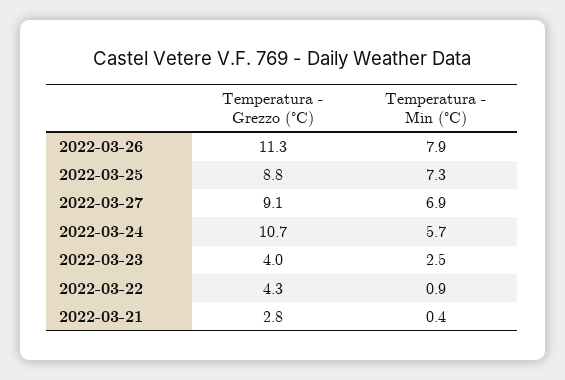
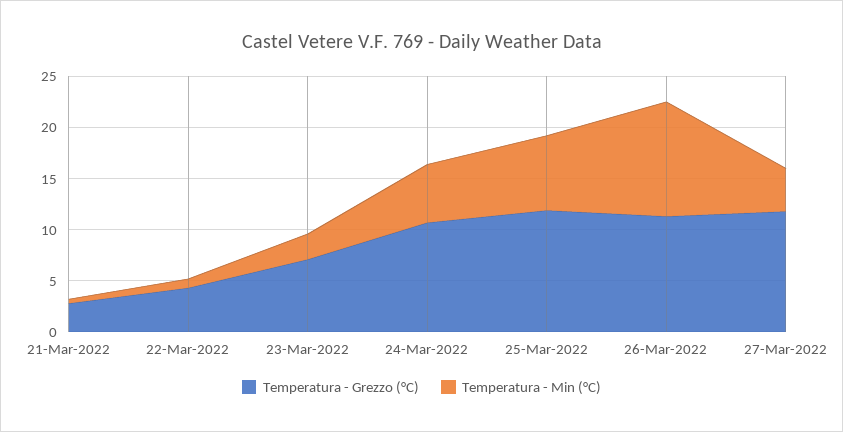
Temperatura - Min (°C), 2022-03-26: 7.9 -> 11
Temperatura - Grezzo (°C), 2022-03-25: 8.8 -> 12
Temperatura - Grezzo (°C), 2022-03-27: 9.1 -> 12
Temperatura - Min (°C), 2022-03-27: 6.9 -> 4
Temperatura - Grezzo (°C), 2022-03-23: 4 -> 7

